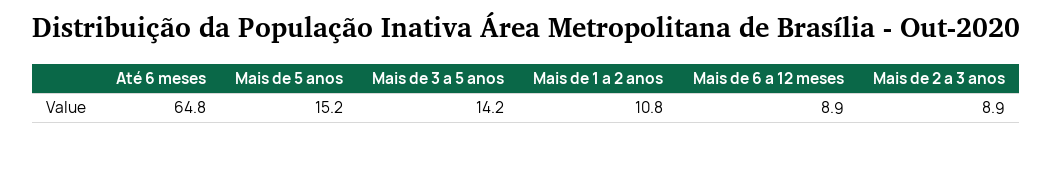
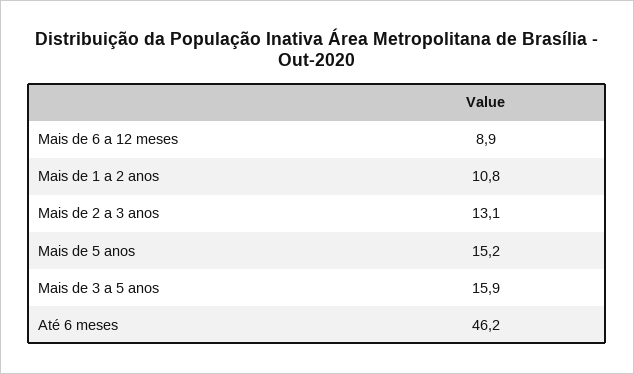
Até 6 meses: 64.8 -> 46.2
Mais de 3 a 5 anos: 14.2 -> 15.9
Mais de 2 a 3 anos: 8.9 -> 13.1

